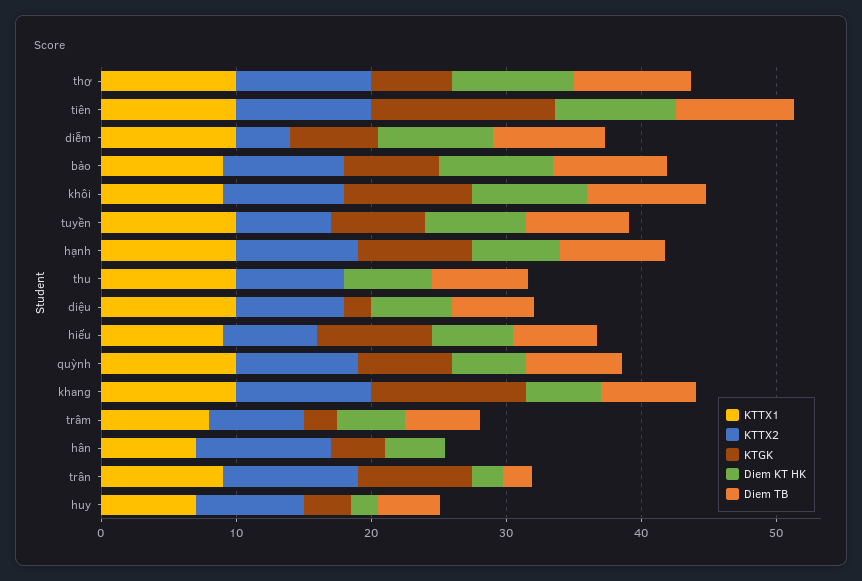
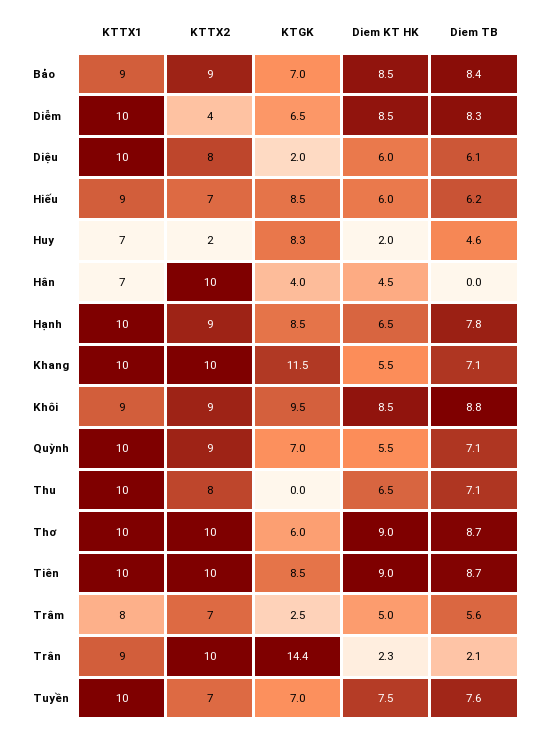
KTGK, tiên: 14 -> 8.5
KTGK, trân: 8 -> 14.4
KTTX2, huy: 8 -> 2
KTGK, huy: 4 -> 8.3

